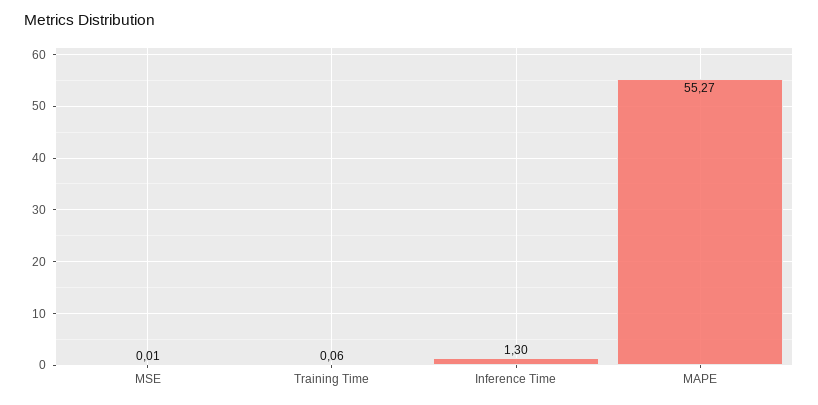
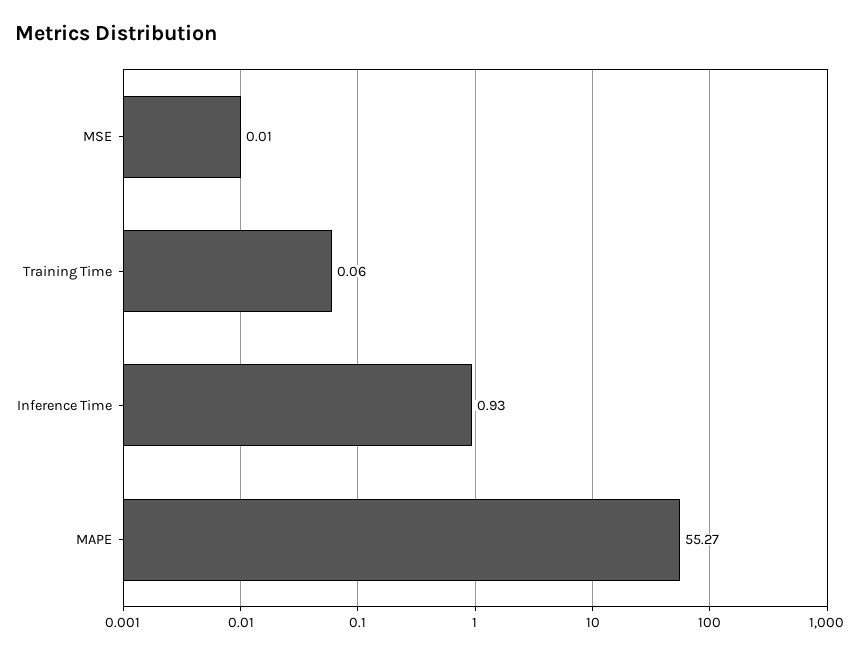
Inference Time: 1.3 -> 0.93

